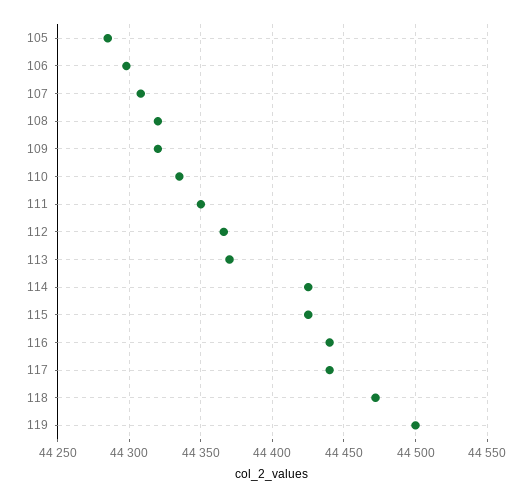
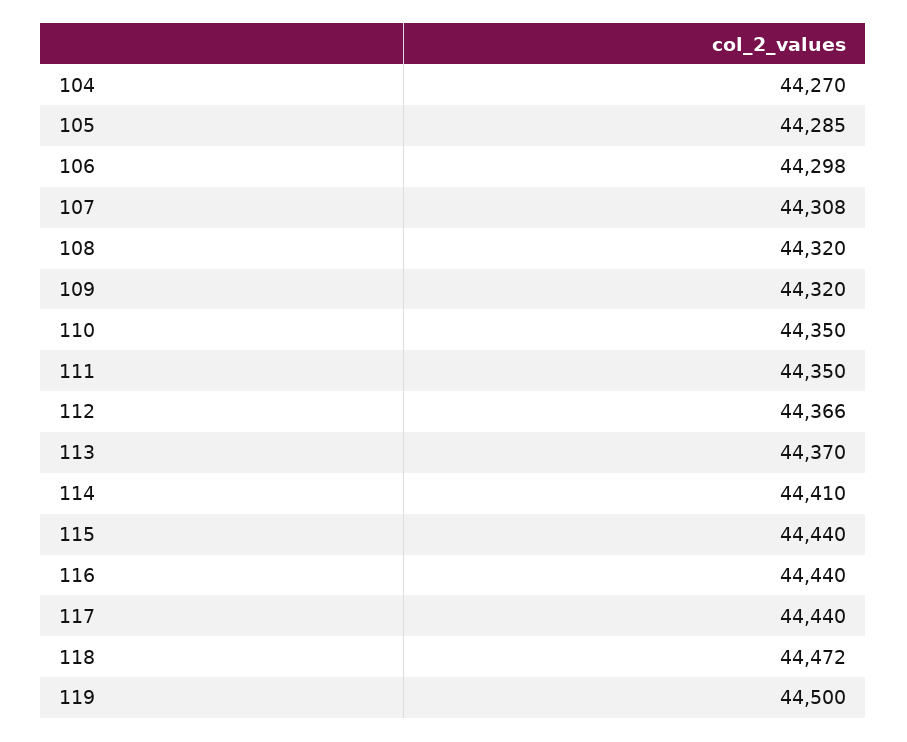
110: 44335 -> 44350
114: 44425 -> 44410
115: 44425 -> 44440
104: none -> 44270

